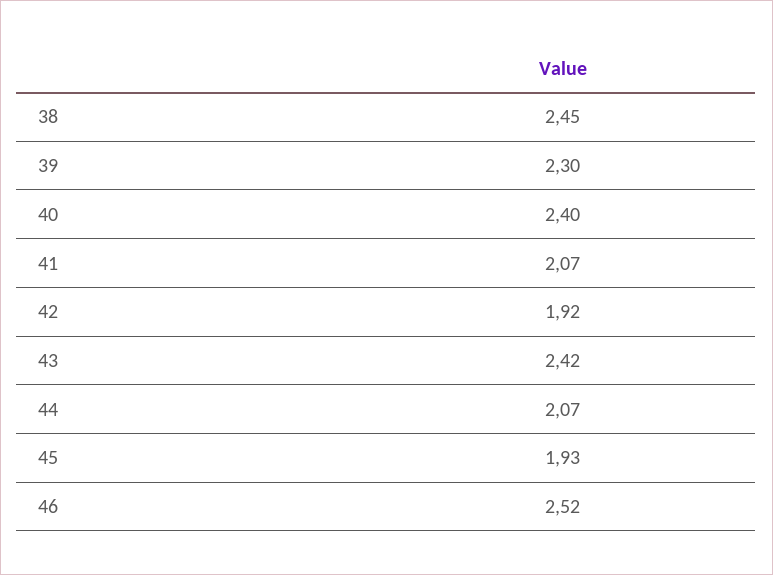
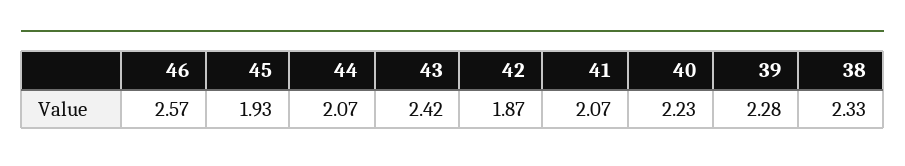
38: 2.45 -> 2.33
39: 2.3 -> 2.28
40: 2.4 -> 2.23
42: 1.92 -> 1.87
46: 2.52 -> 2.57

